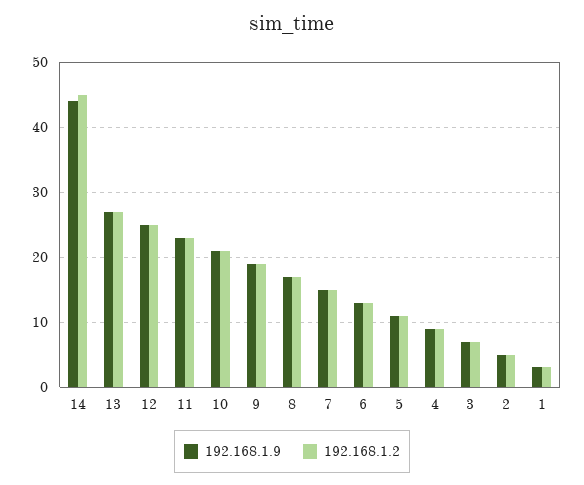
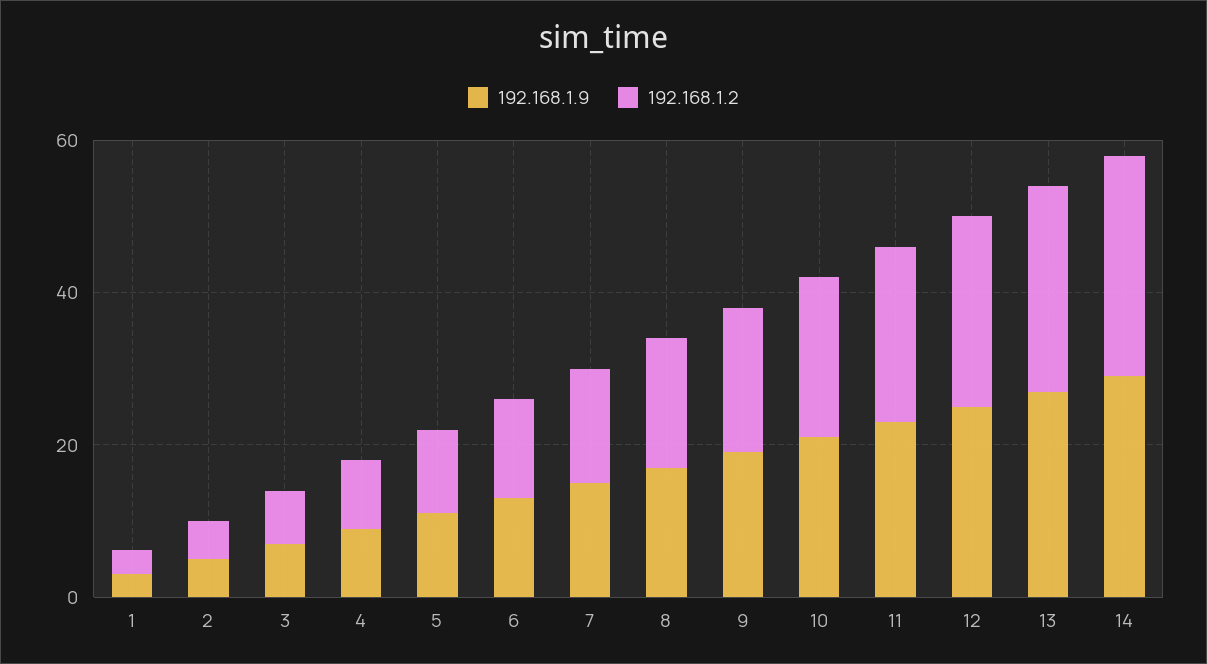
192.168.1.9, 14: 44 -> 30
192.168.1.2, 14: 45 -> 30

